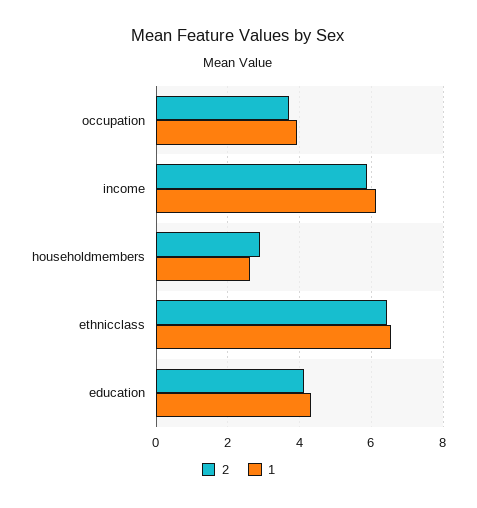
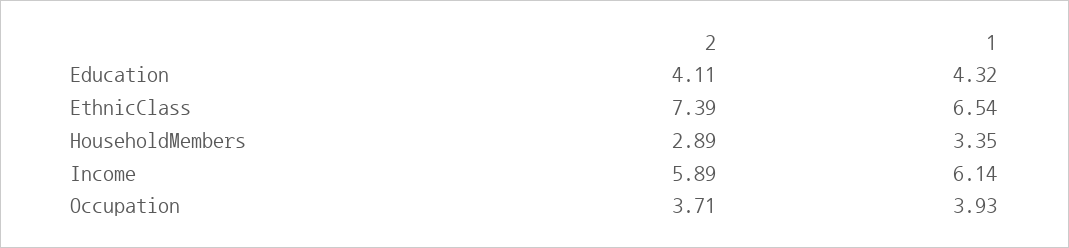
1, householdmembers: 2.6 -> 3.35
2, ethnicclass: 6.4 -> 7.39

